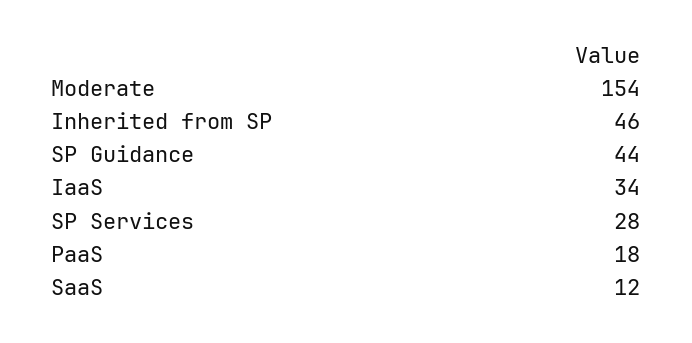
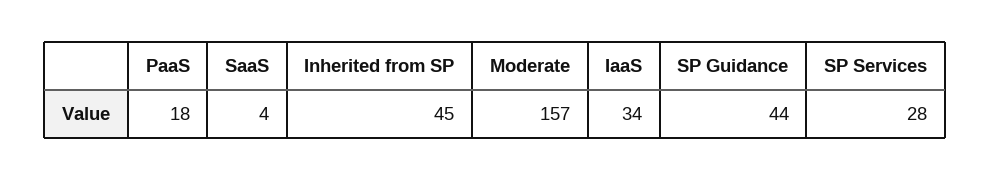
Moderate: 154 -> 157
Inherited from SP: 46 -> 45
SaaS: 12 -> 4

